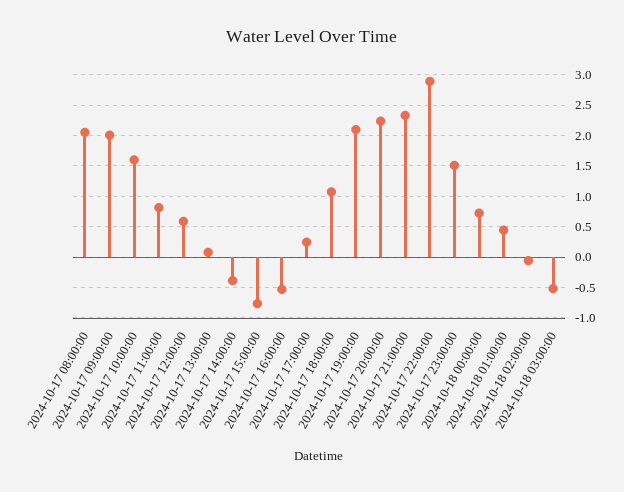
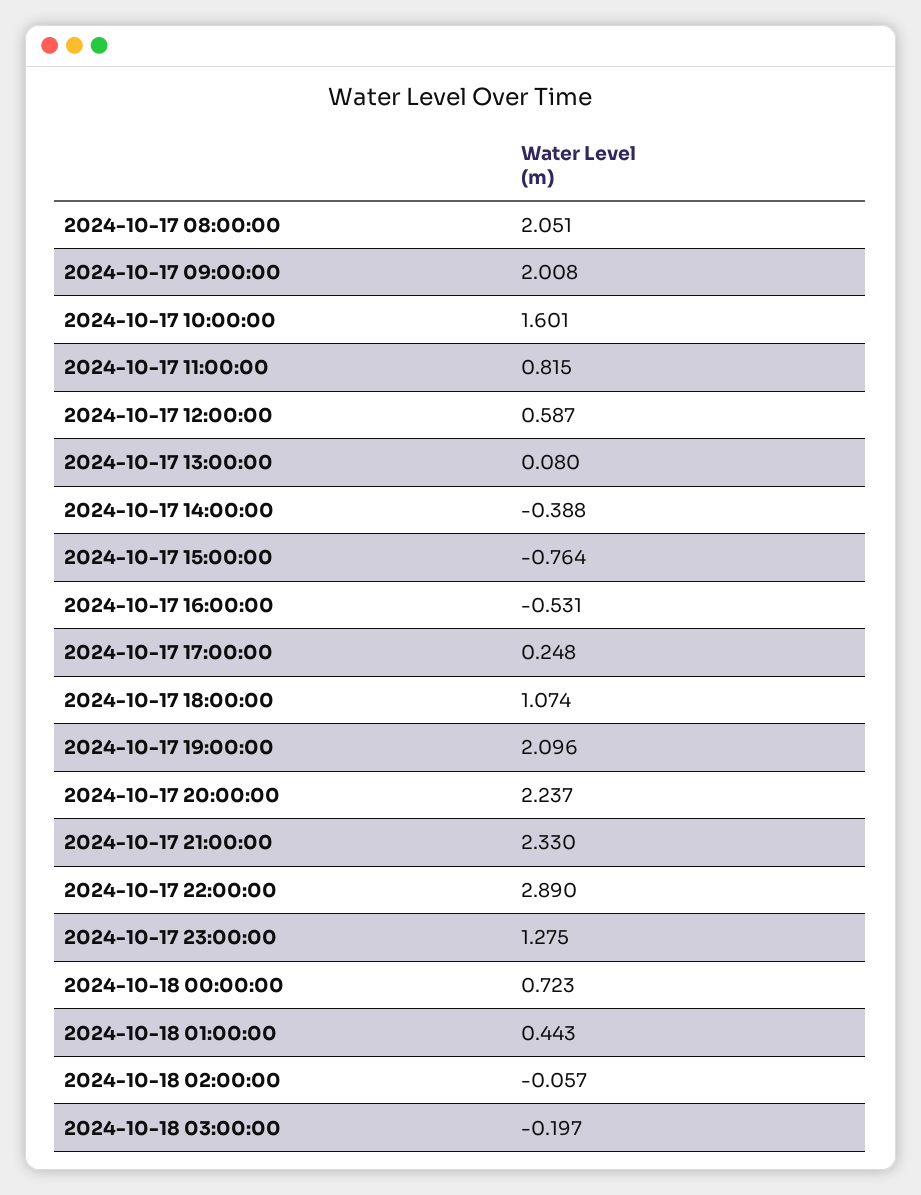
2024-10-17 23:00:00: 1.5 -> 1.275
2024-10-18 03:00:00: -0.5 -> -0.197

